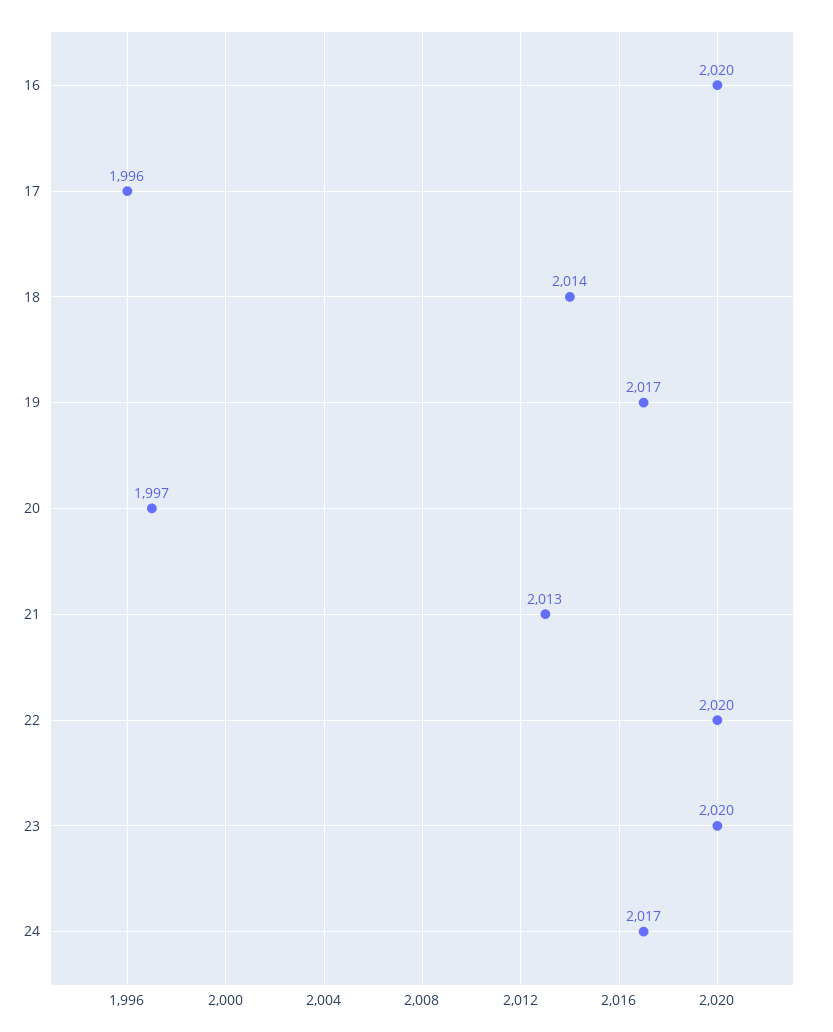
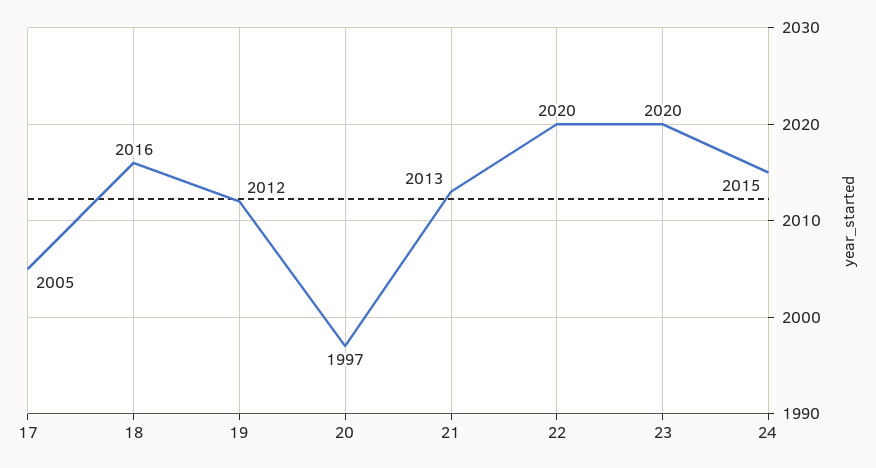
16: 2020 -> none
17: 1996 -> 2005
18: 2014 -> 2016
19: 2017 -> 2012
24: 2017 -> 2015

